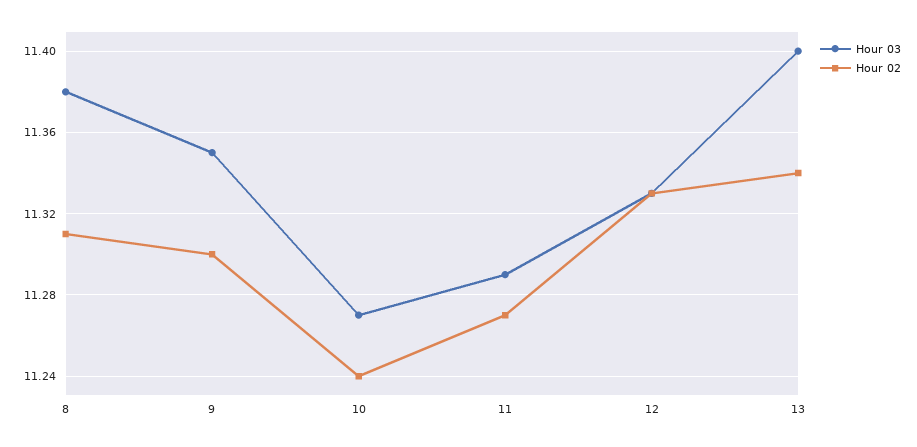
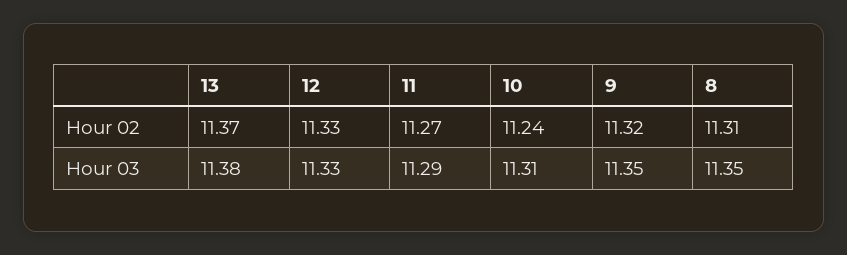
Hour 03, 8: 11.38 -> 11.35
Hour 02, 9: 11.3 -> 11.32
Hour 03, 10: 11.27 -> 11.31
Hour 03, 13: 11.4 -> 11.38
Hour 02, 13: 11.34 -> 11.37

